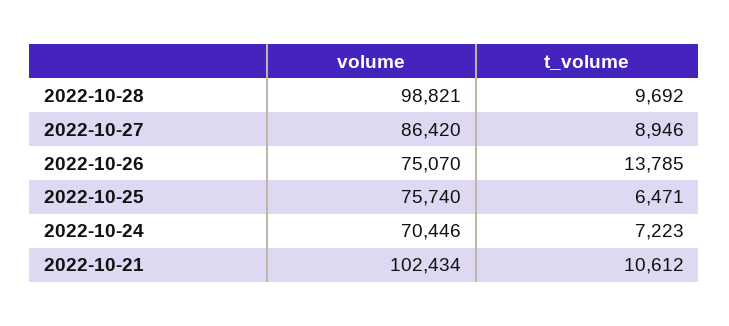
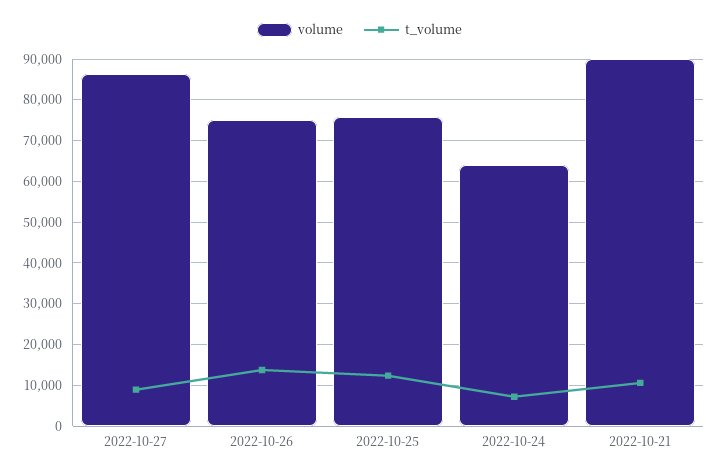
volume, 2022-10-28: 98821 -> none
t_volume, 2022-10-28: 9692 -> none
t_volume, 2022-10-25: 6471 -> 12000
volume, 2022-10-24: 70446 -> 64000
volume, 2022-10-21: 102434 -> 90000

